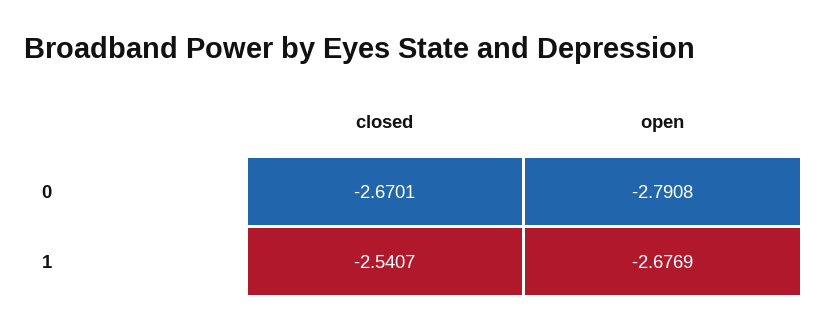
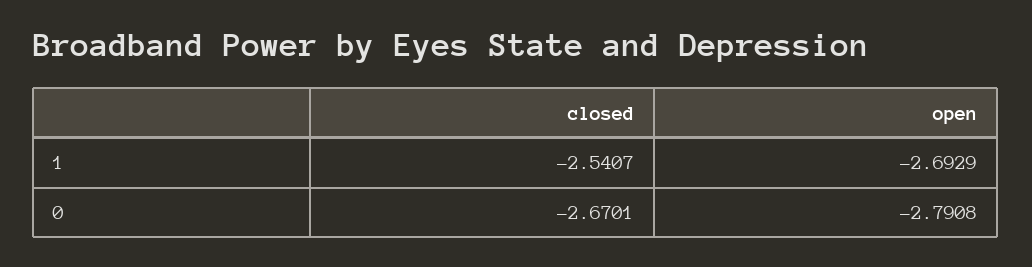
open, 1: -2.6769 -> -2.6929

